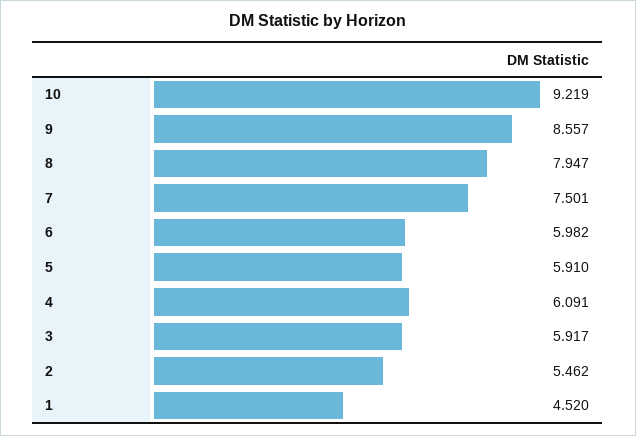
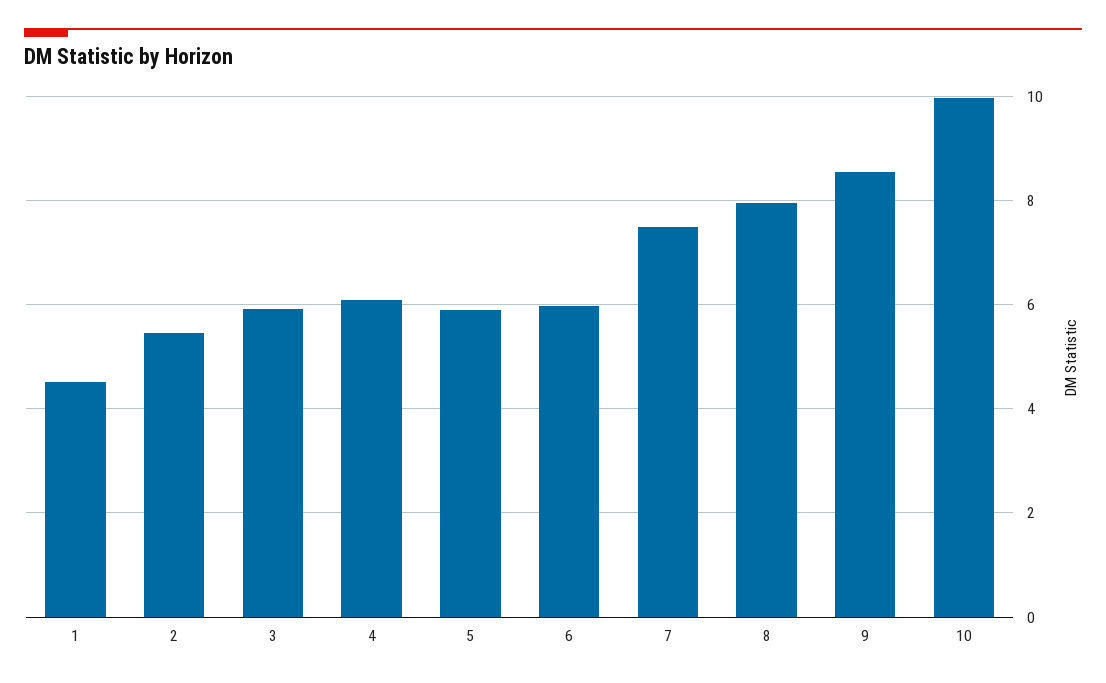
10: 9.219 -> 10

